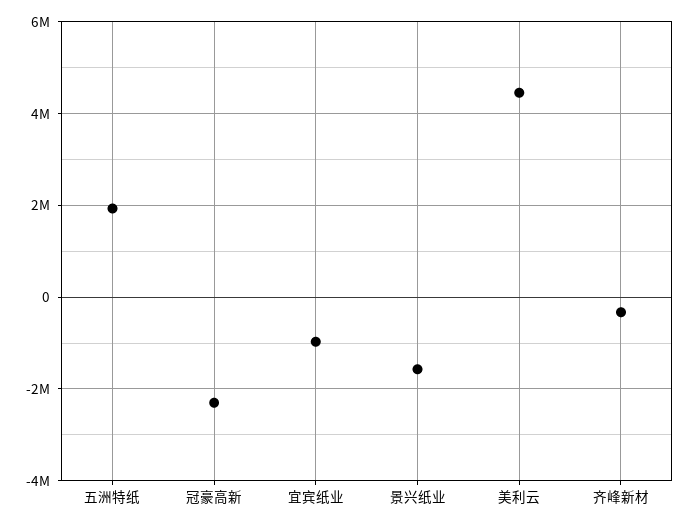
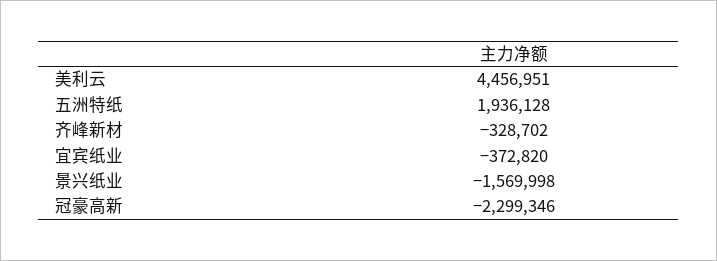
宜宾纸业: -1000000 -> -372820

